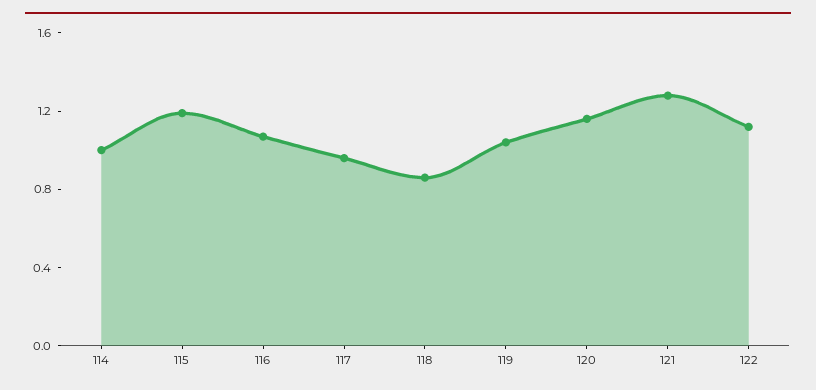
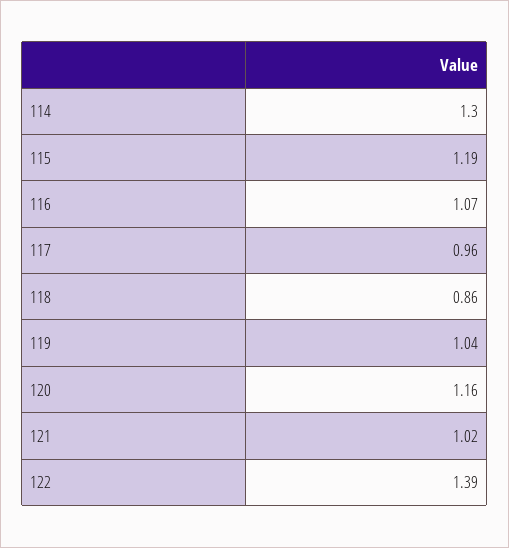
114: 1 -> 1.3
121: 1.3 -> 1.02
122: 1.1 -> 1.39

